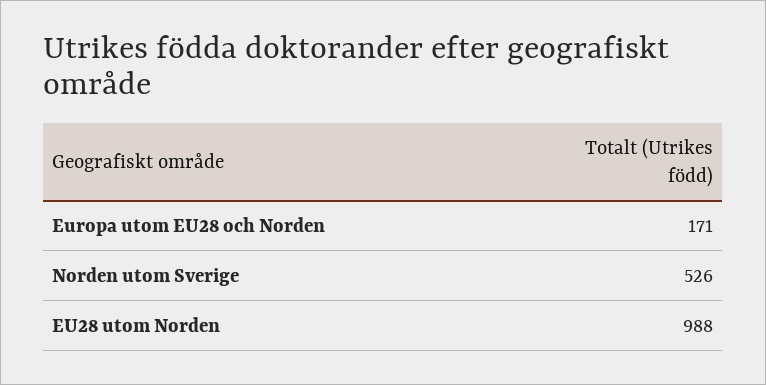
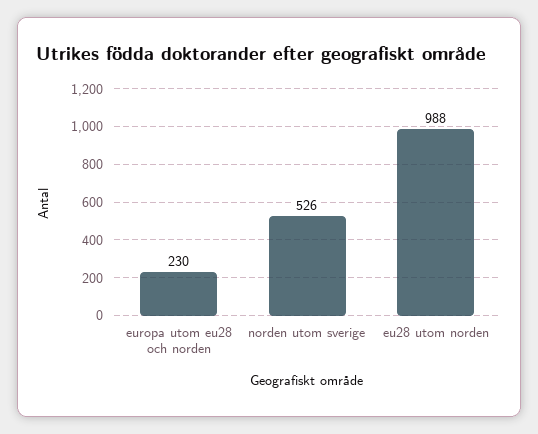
Europa utom EU28 och Norden: 171 -> 230

